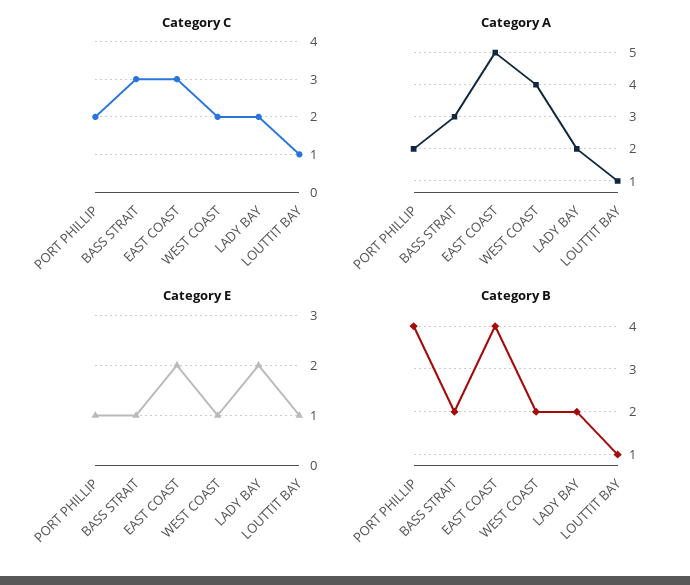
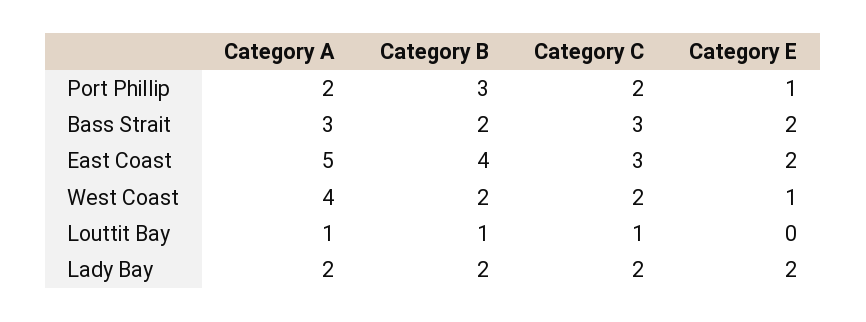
Category E, BASS STRAIT: 1 -> 2
Category E, LOUTTIT BAY: 1 -> 0
Category B, PORT PHILLIP: 4 -> 3

